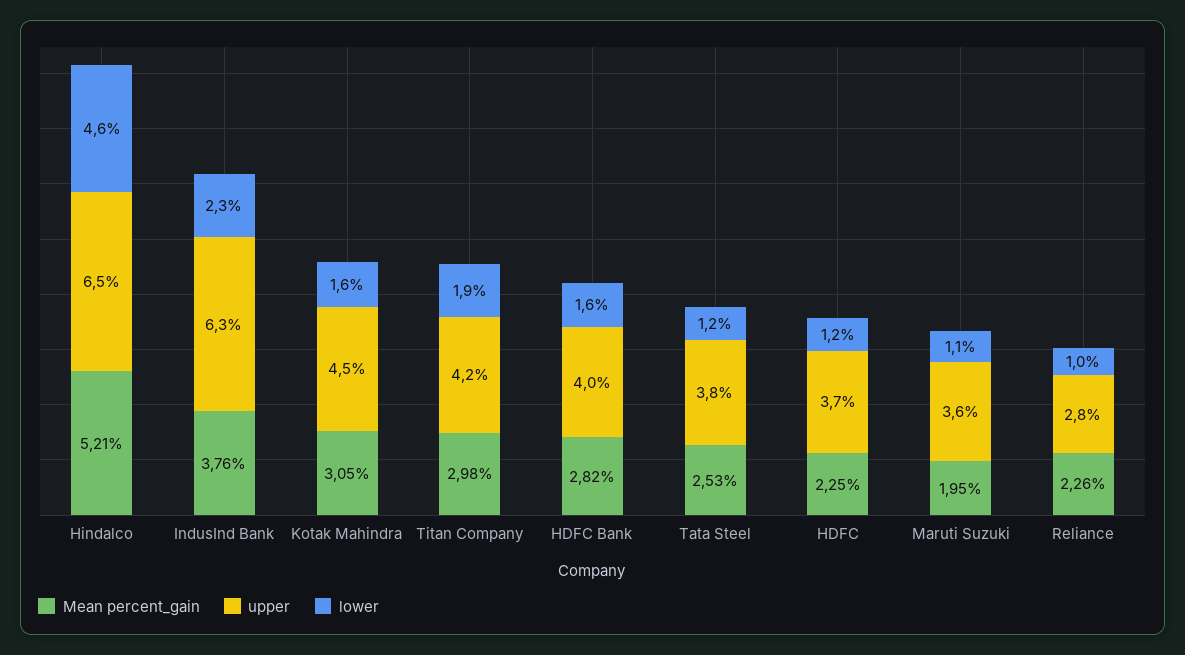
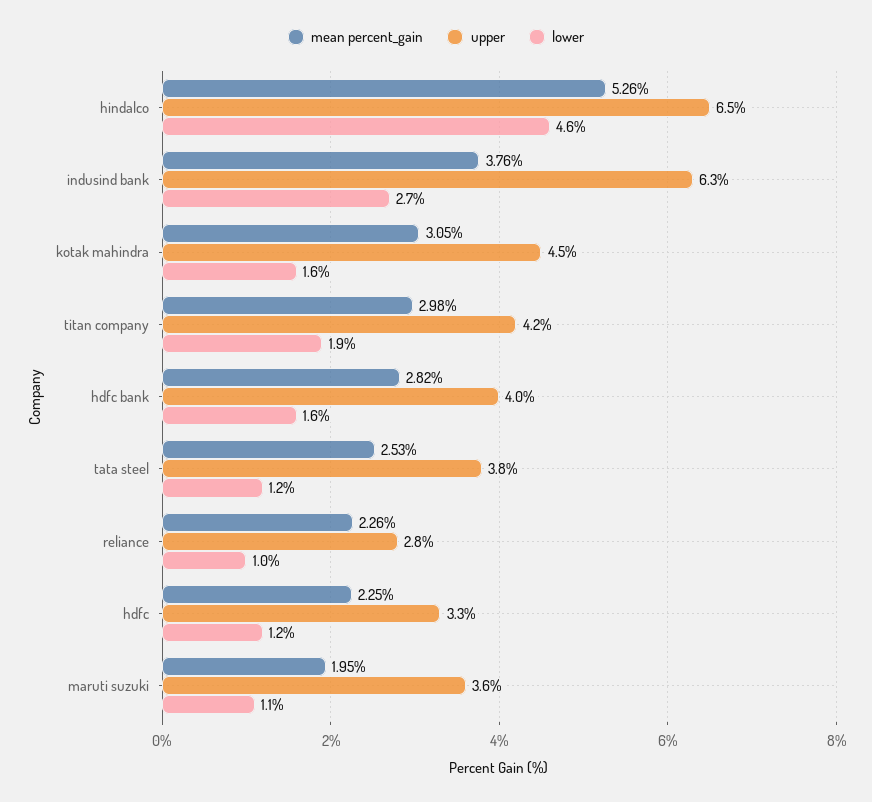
Mean percent_gain, Hindalco: 5.21 -> 5.26
lower, IndusInd Bank: 2.3 -> 2.7
upper, HDFC: 3.7 -> 3.3

